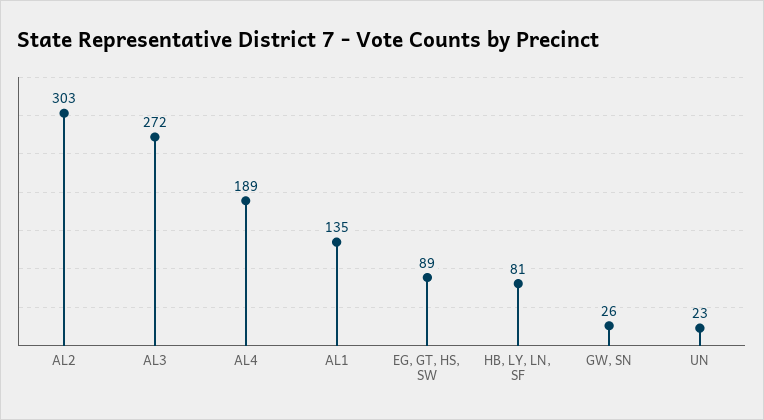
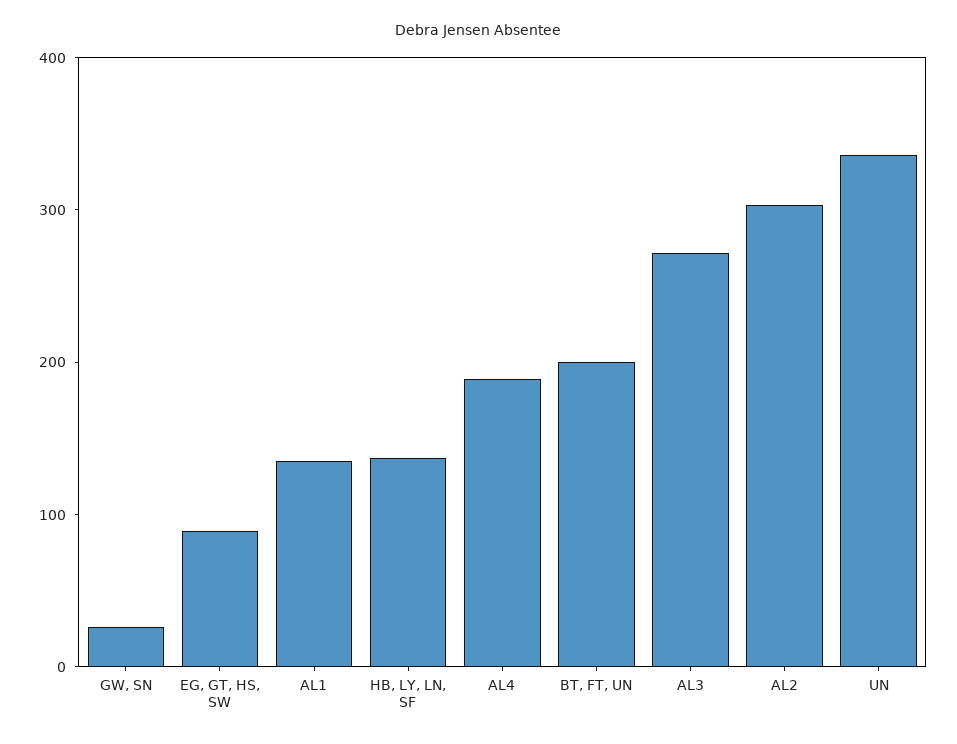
HB, LY, LN, SF: 81 -> 140
UN: 23 -> 340
BT, FT, UN: none -> 200

